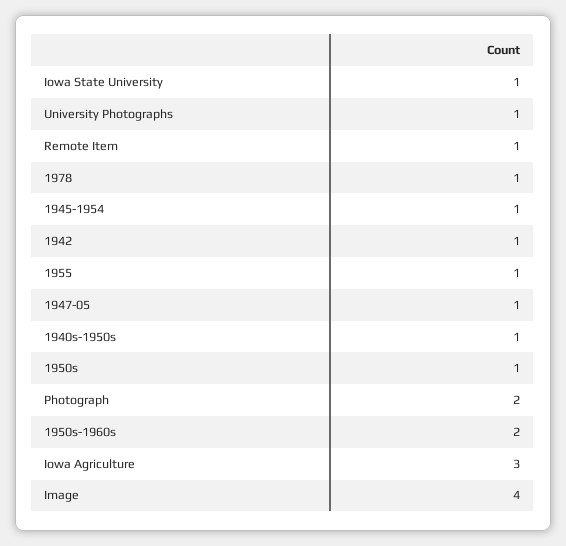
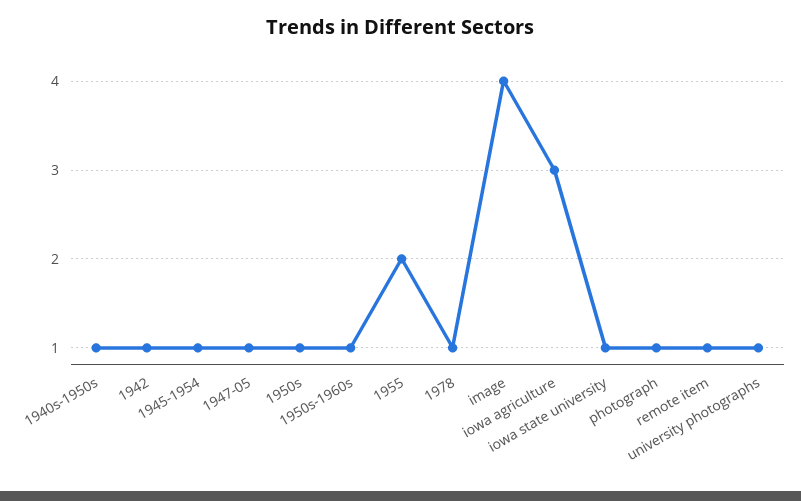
1955: 1 -> 2
Photograph: 2 -> 1
1950s-1960s: 2 -> 1

